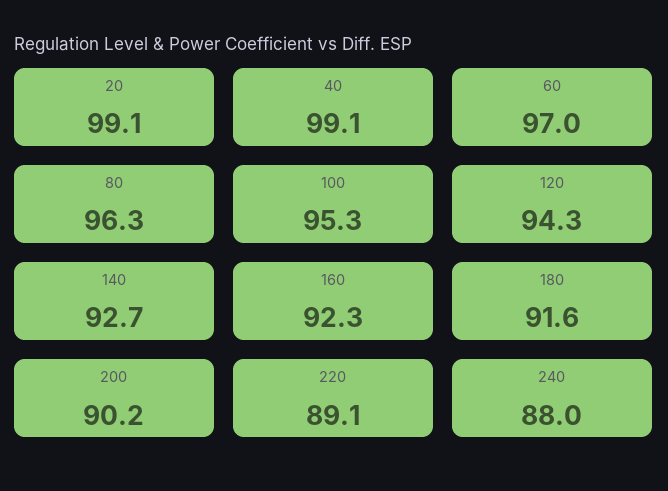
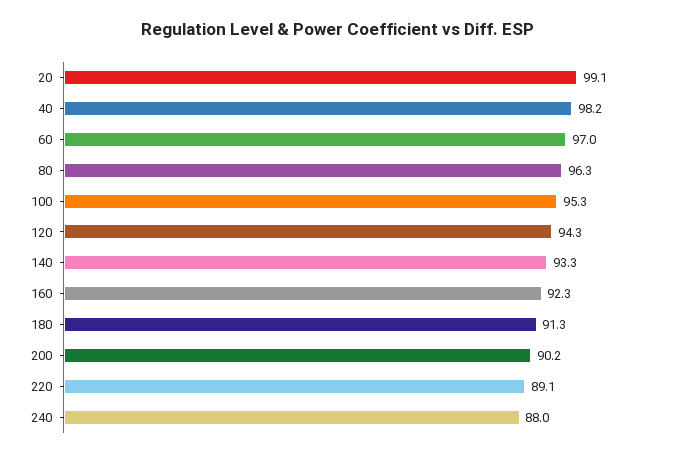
40: 99.1 -> 98.2
140: 92.7 -> 93.3
180: 91.6 -> 91.3

